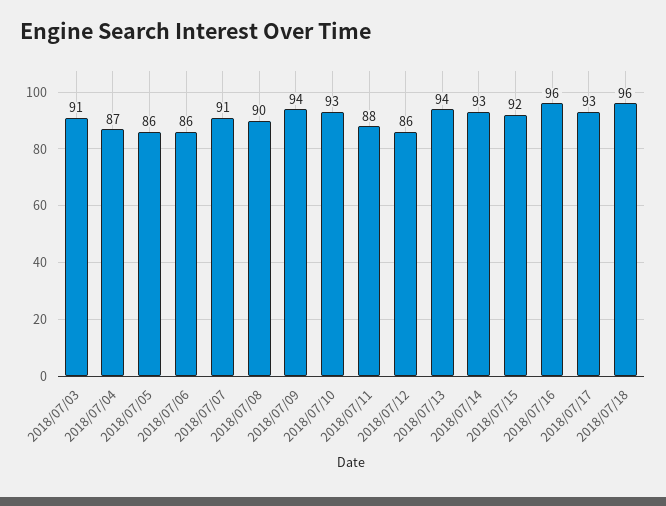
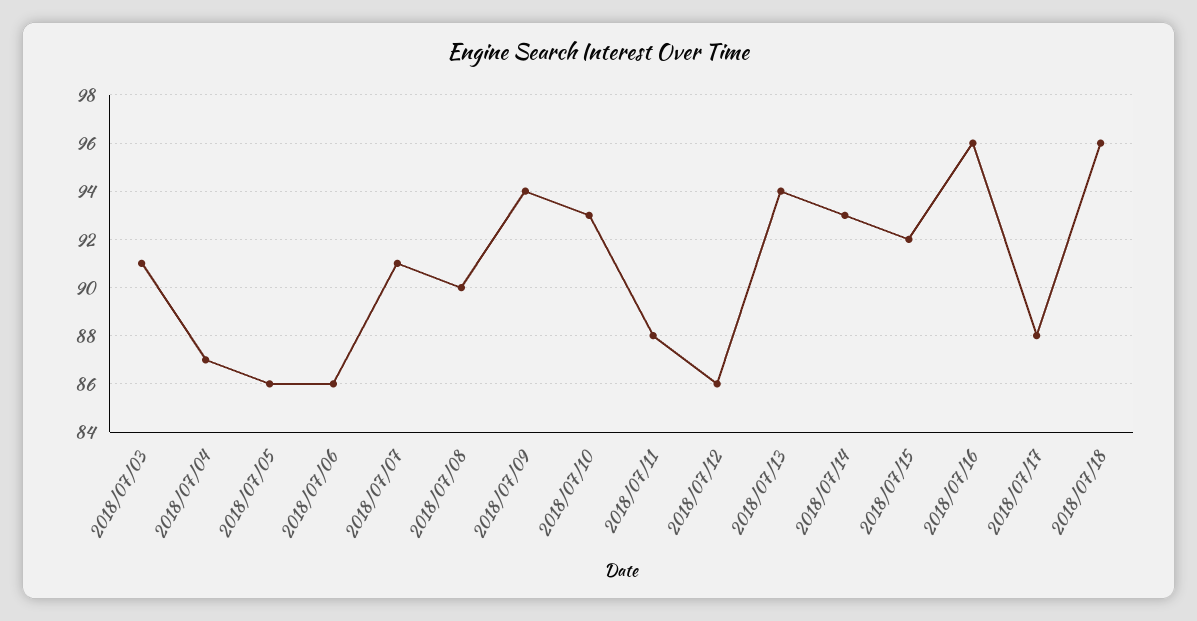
2018/07/17: 93 -> 88

